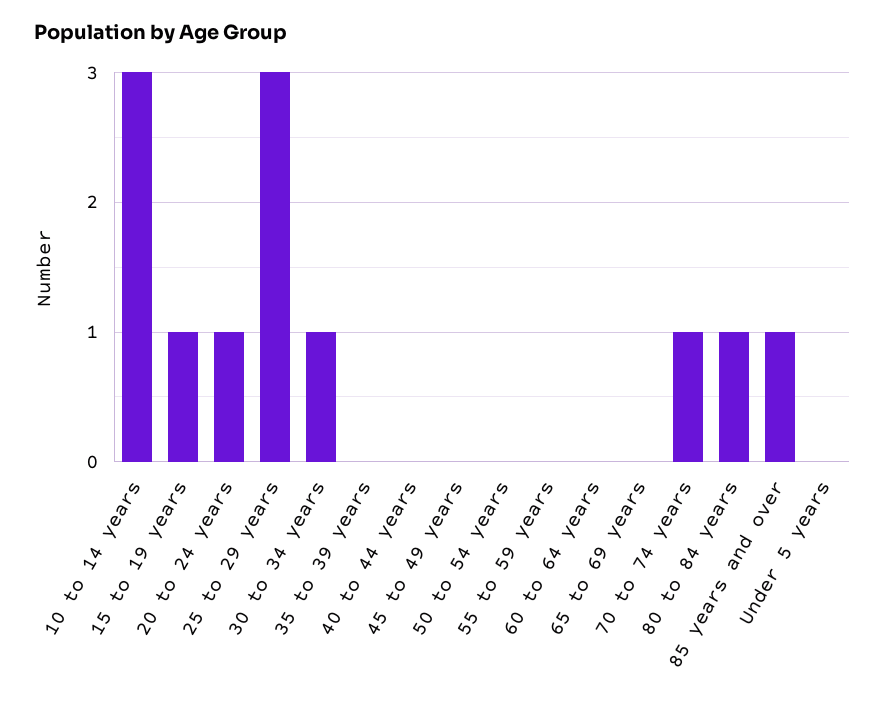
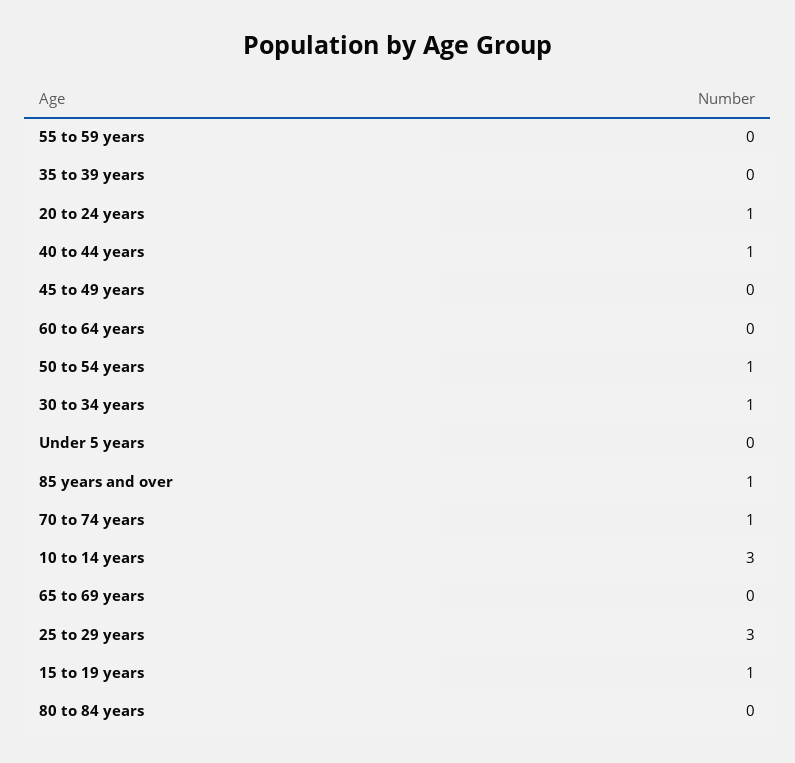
40 to 44 years: 0 -> 1
50 to 54 years: 0 -> 1
80 to 84 years: 1 -> 0

